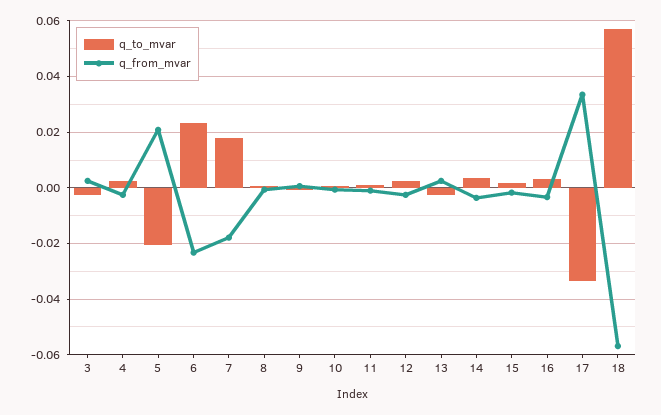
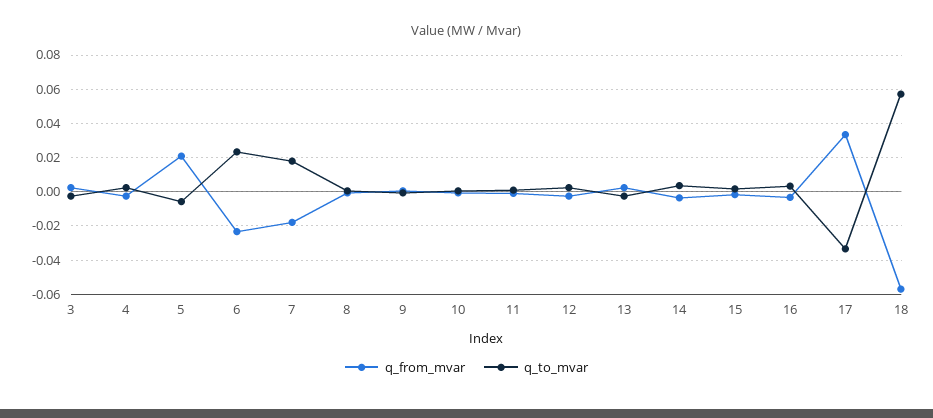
q_to_mvar, 5: -0.02 -> -0.005

